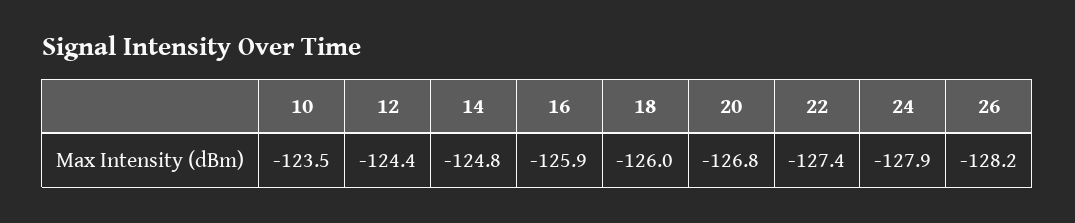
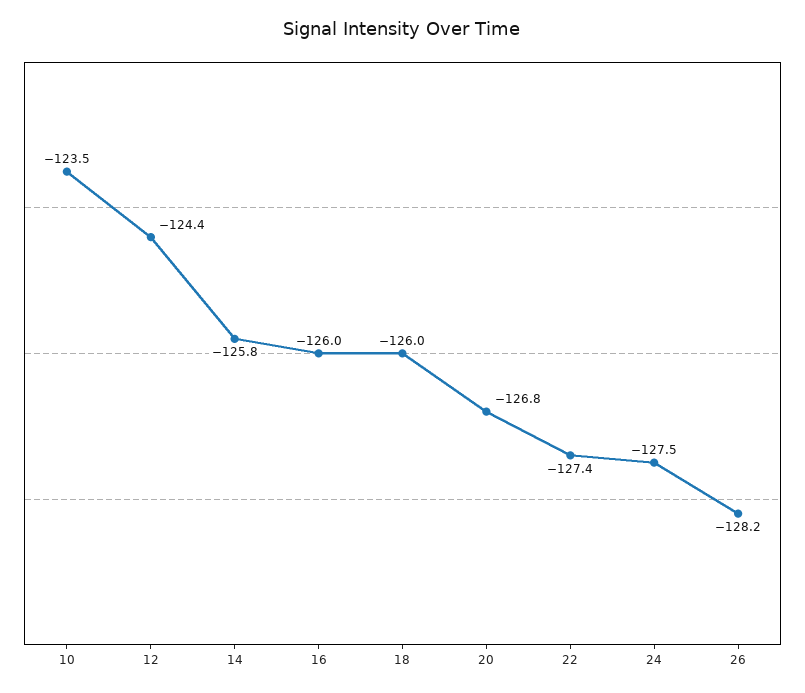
14: -124.8 -> -125.8
16: -125.9 -> -126
24: -127.9 -> -127.5

